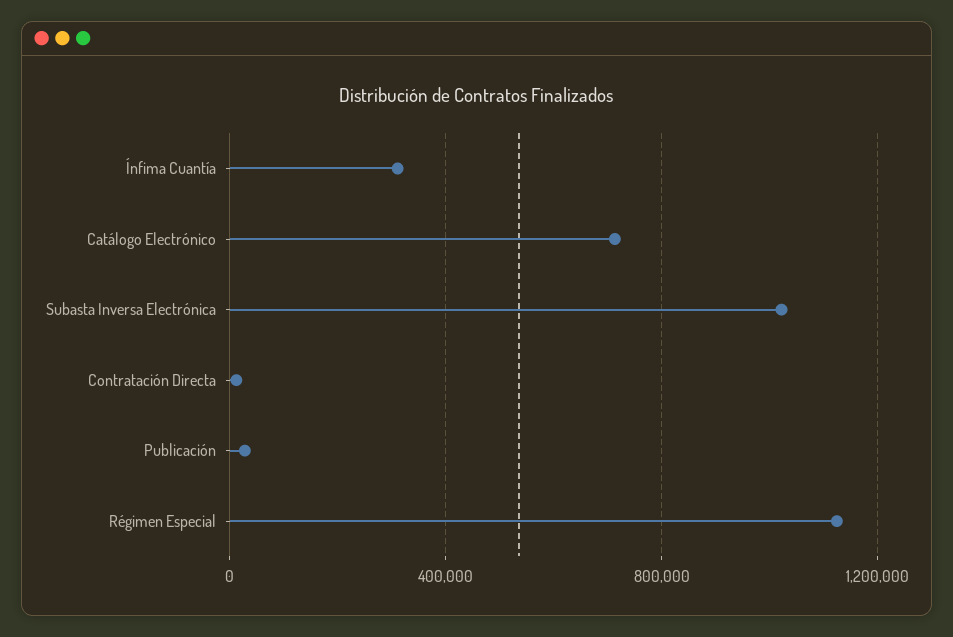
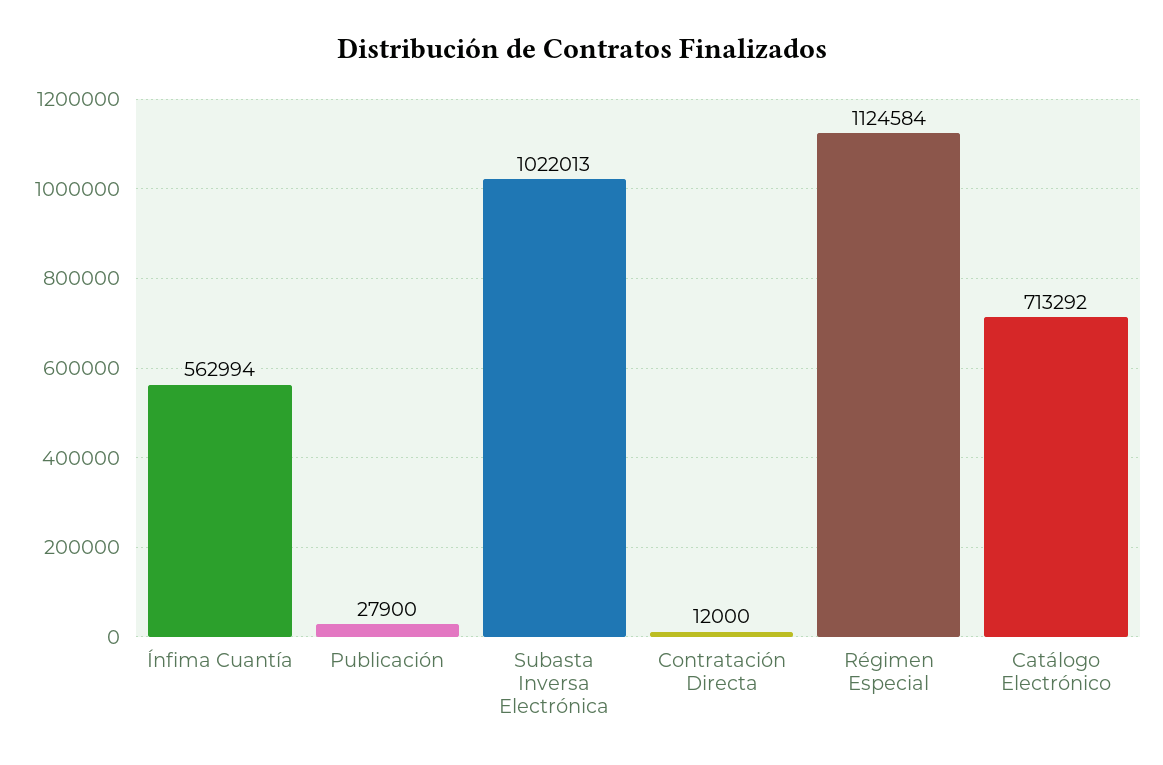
Ínfima Cuantía: 300000 -> 562994

